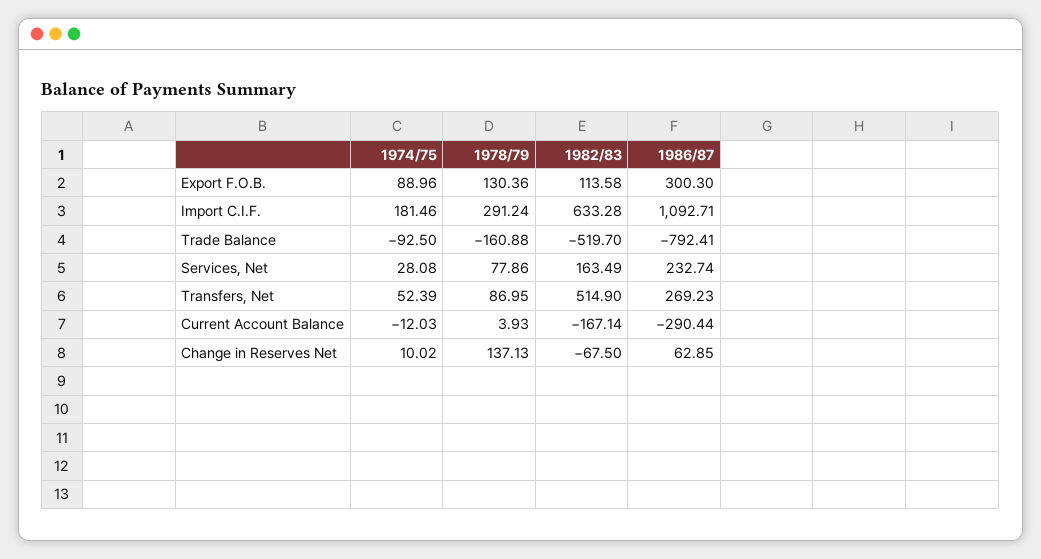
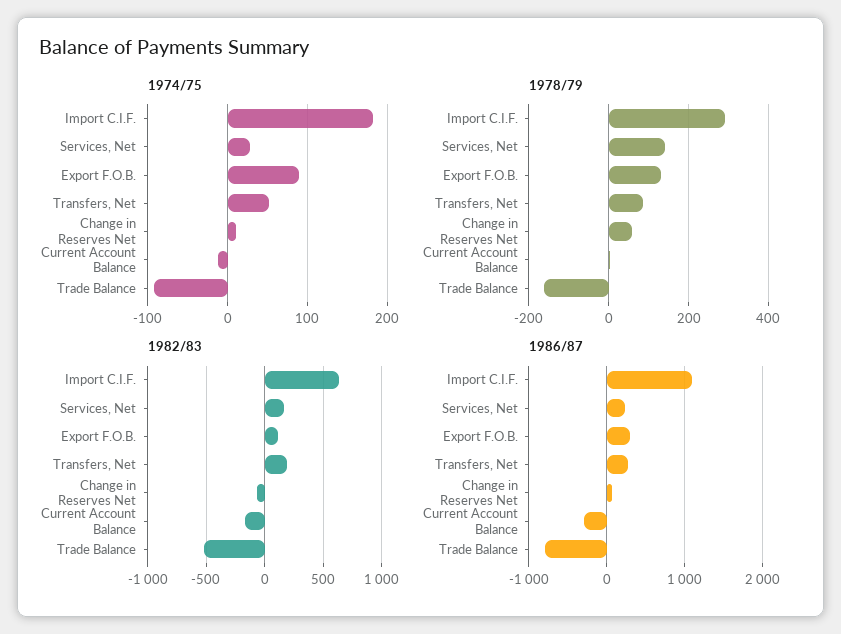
1978/79, Services, Net: 77.86 -> 140
1982/83, Transfers, Net: 514.9 -> 200
1978/79, Change in Reserves Net: 137.13 -> 60

